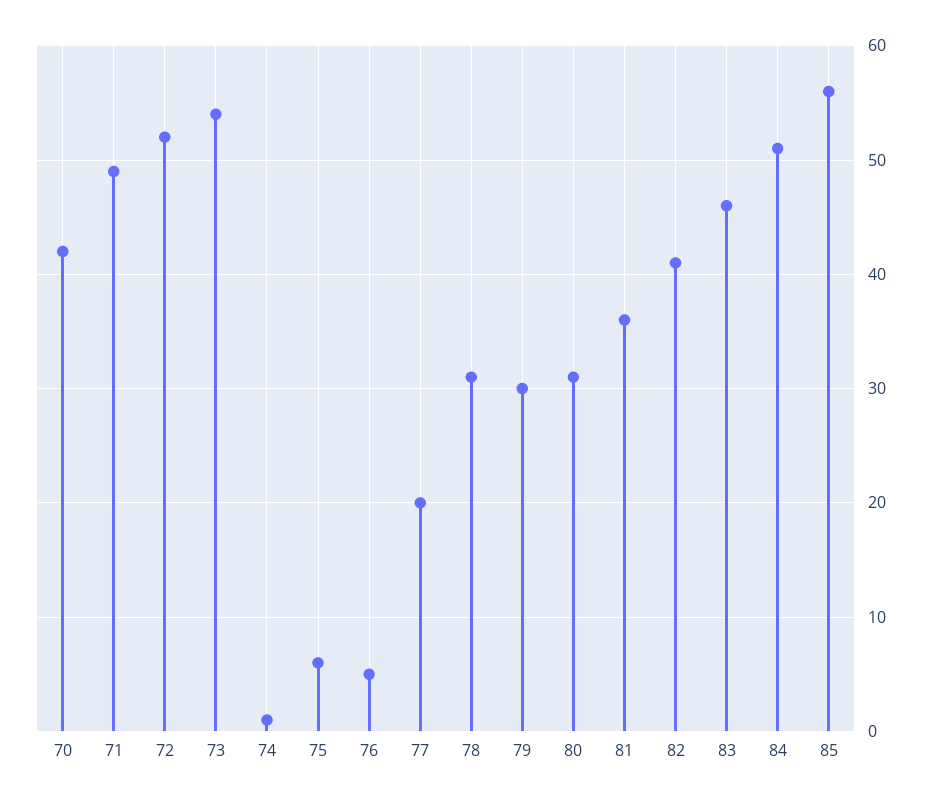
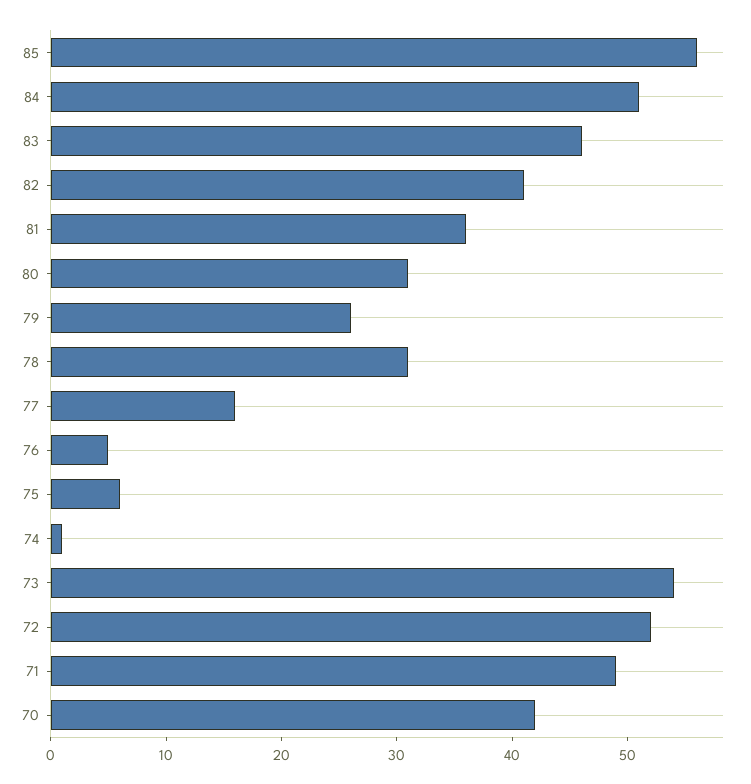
77: 20 -> 16
79: 30 -> 26

